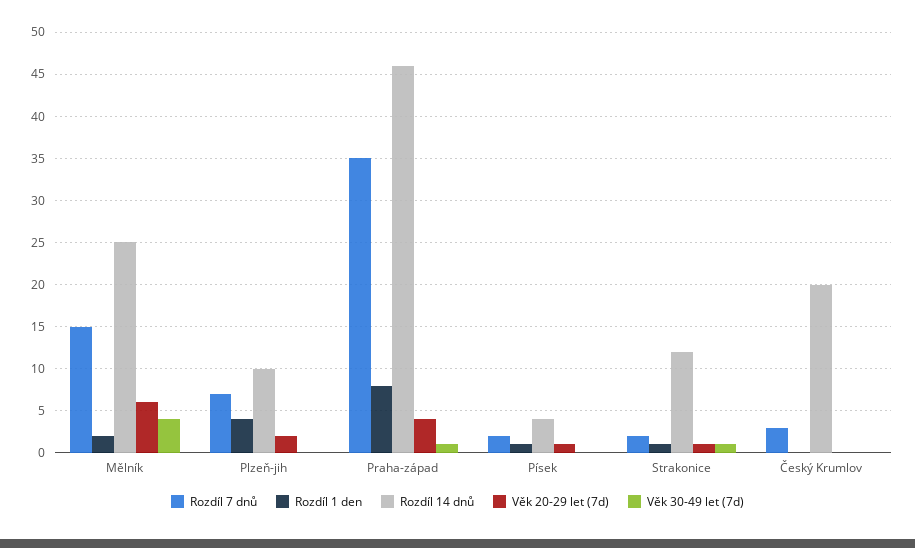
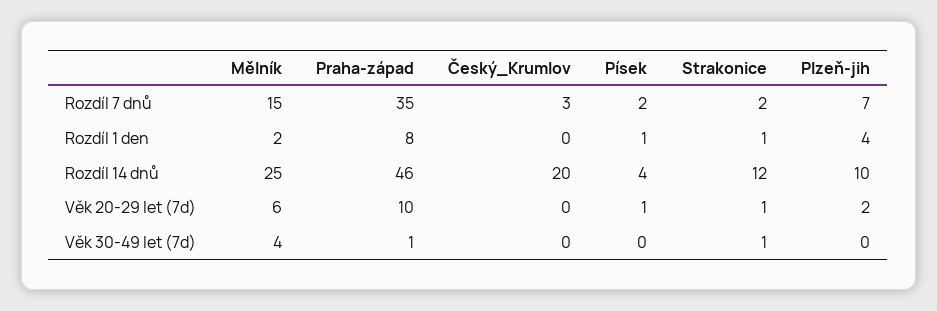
Věk 20-29 let (7d), Praha-západ: 4 -> 10

